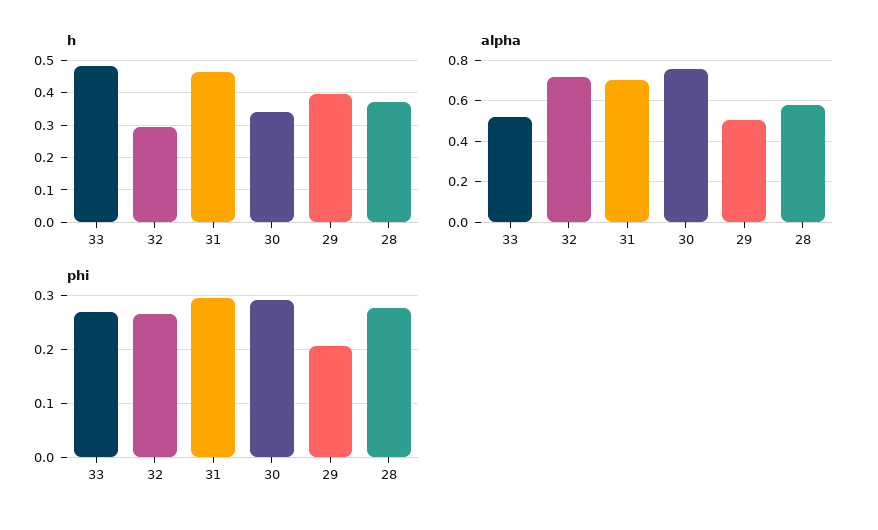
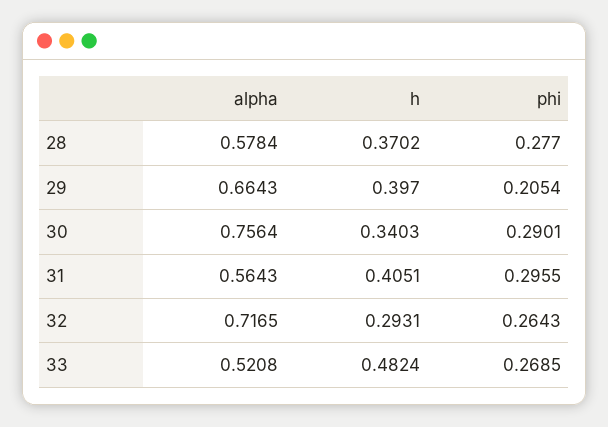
h, 31: 0.46 -> 0.4051
alpha, 31: 0.7 -> 0.5643
alpha, 29: 0.5 -> 0.6643

